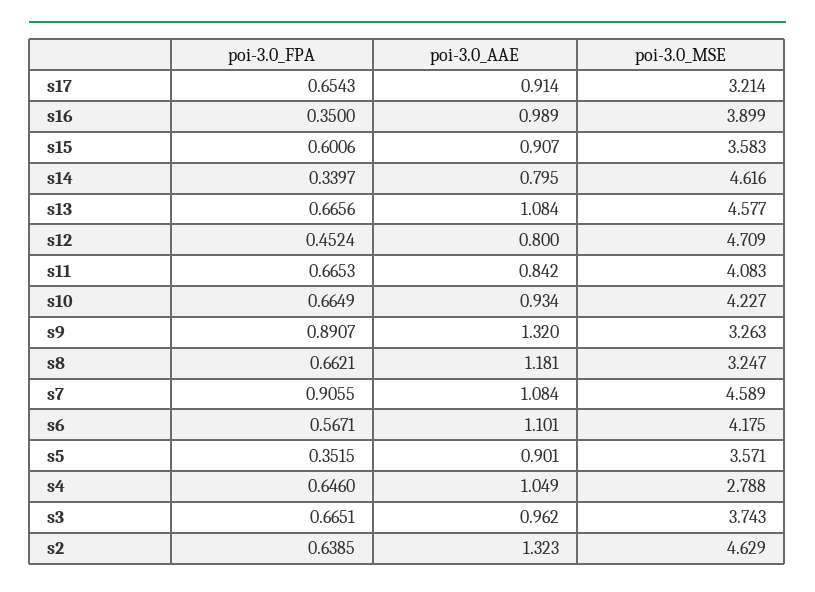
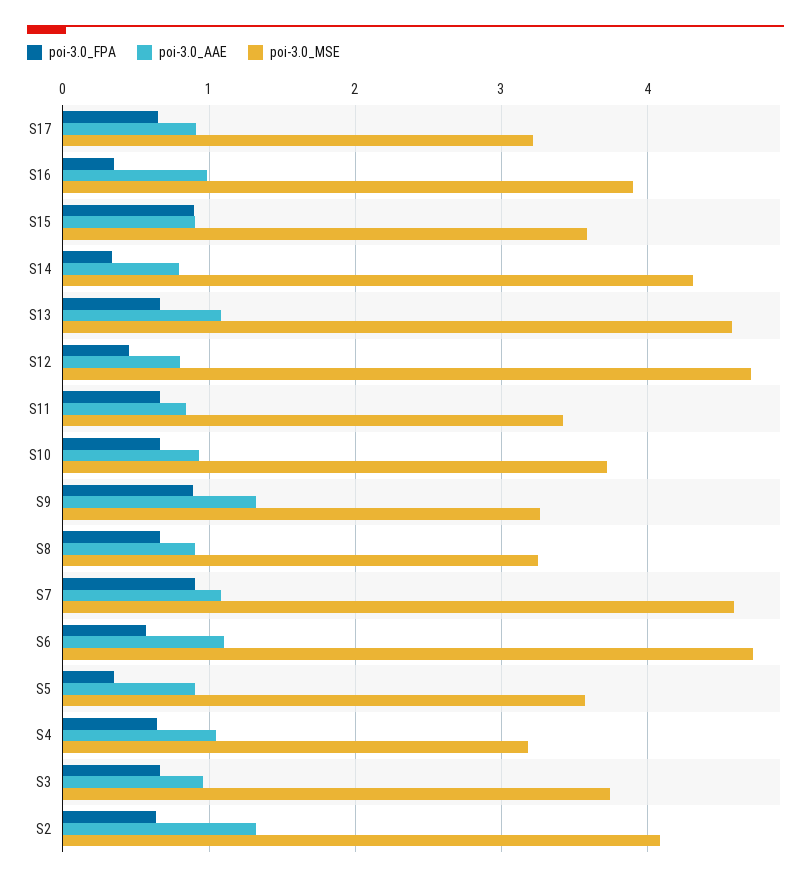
poi-3.0_FPA, s15: 0.6006 -> 0.9
poi-3.0_MSE, s14: 4.616 -> 4.3
poi-3.0_MSE, s11: 4.083 -> 3.4
poi-3.0_MSE, s10: 4.227 -> 3.7
poi-3.0_AAE, s8: 1.181 -> 0.9
poi-3.0_MSE, s6: 4.175 -> 4.7
poi-3.0_MSE, s4: 2.788 -> 3.2
poi-3.0_MSE, s2: 4.629 -> 4.1

